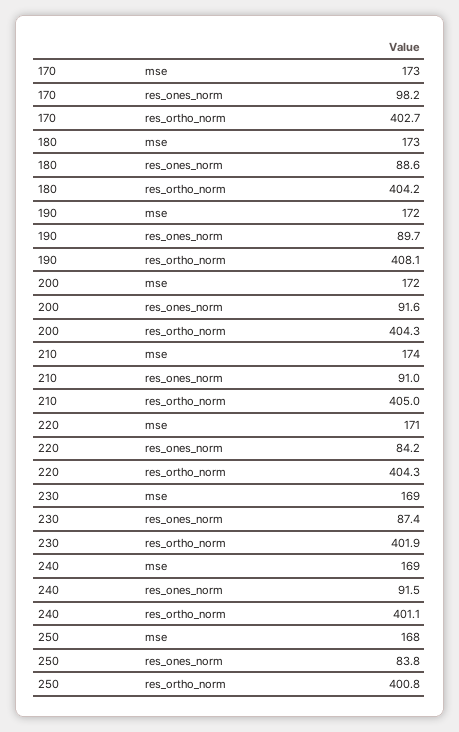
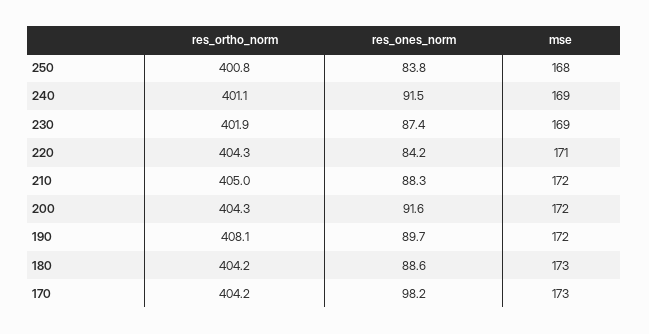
170, res_ortho_norm: 402.7 -> 404.2
210, mse: 174 -> 172
210, res_ones_norm: 91 -> 88.3

